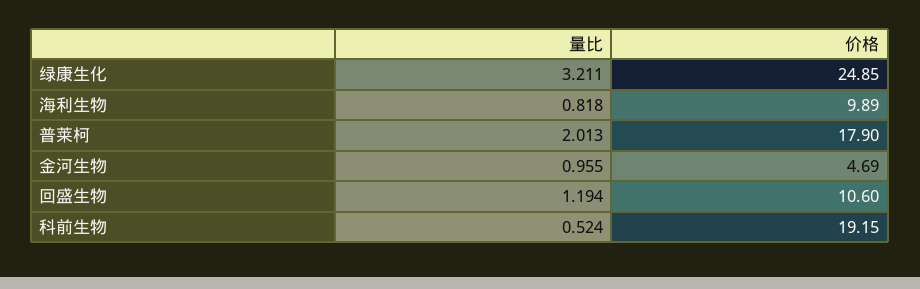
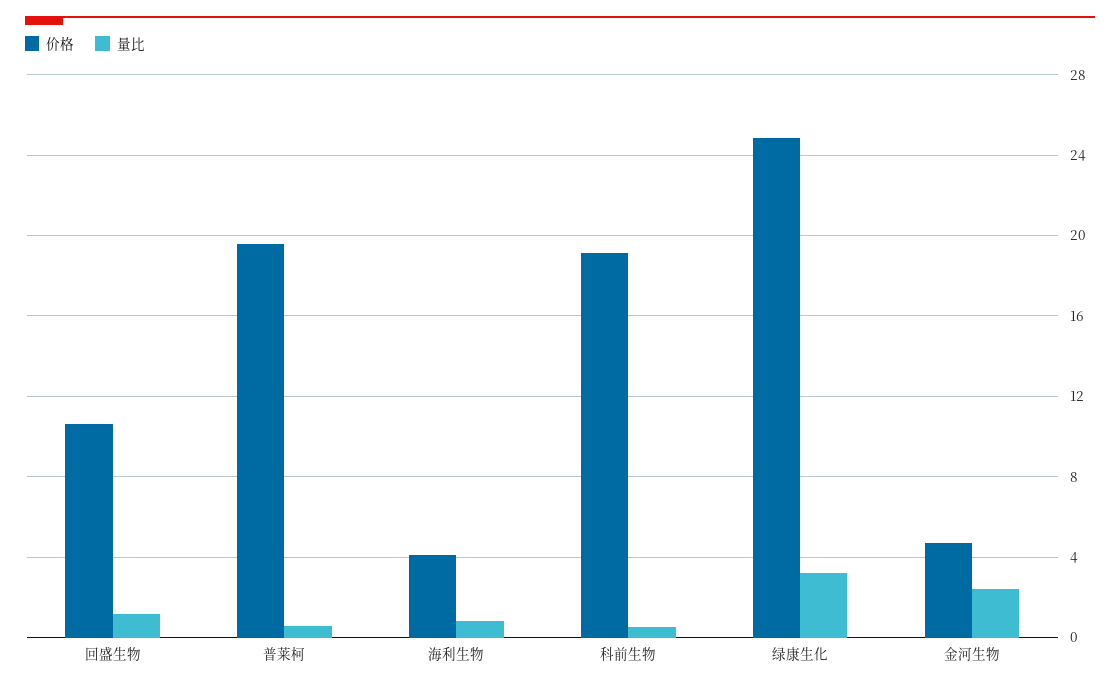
价格, 海利生物: 9.89 -> 4
量比, 普莱柯: 2.013 -> 0.5
价格, 普莱柯: 17.9 -> 19.5
量比, 金河生物: 0.955 -> 2.5

